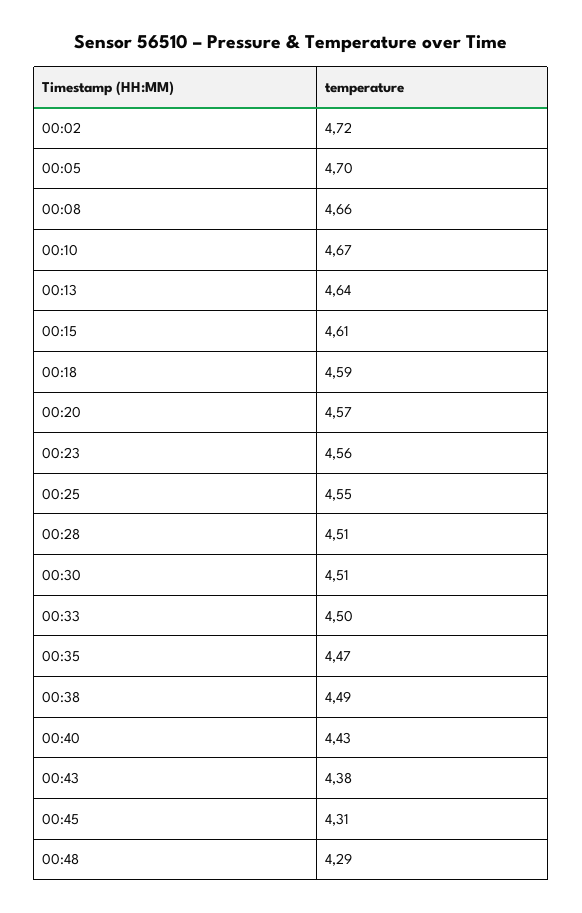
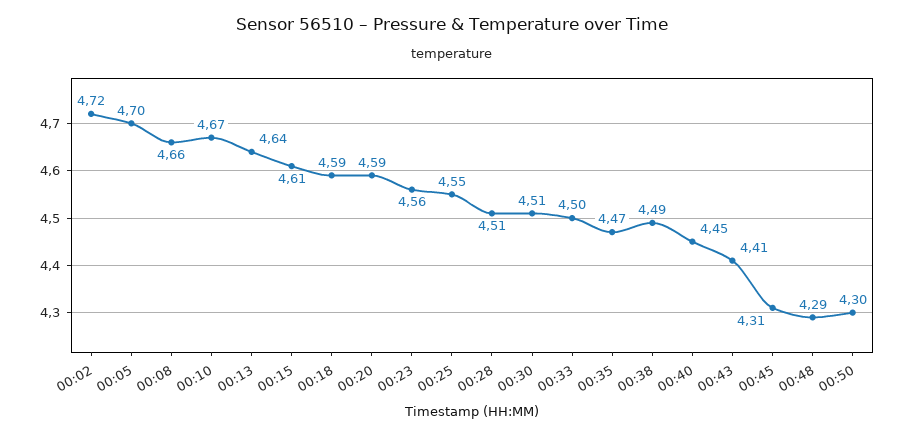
00:20: 4.57 -> 4.59
00:40: 4.43 -> 4.45
00:43: 4.38 -> 4.41
00:50: none -> 4.3

